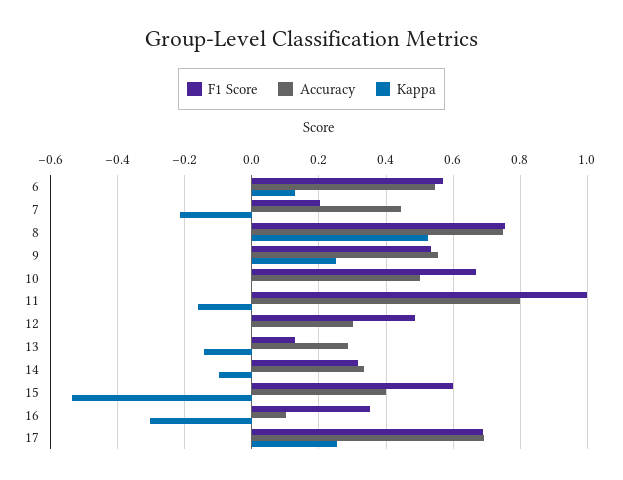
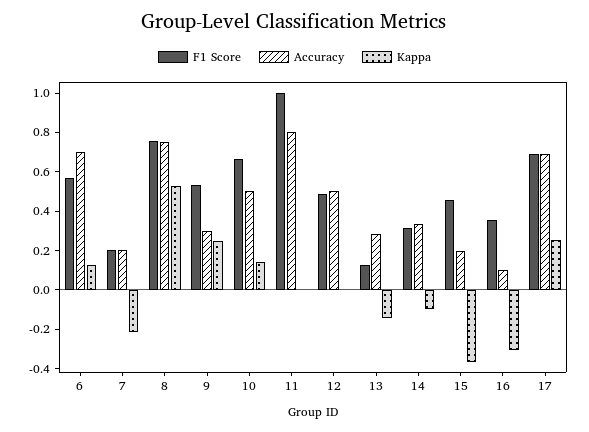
Accuracy, 6: 0.54 -> 0.7
Accuracy, 7: 0.44 -> 0.2
Accuracy, 9: 0.56 -> 0.3
Kappa, 10: 0 -> 0.15
Kappa, 11: -0.16 -> 0
Accuracy, 12: 0.3 -> 0.5
F1 Score, 15: 0.6 -> 0.45
Accuracy, 15: 0.4 -> 0.2
Kappa, 15: -0.54 -> -0.35

